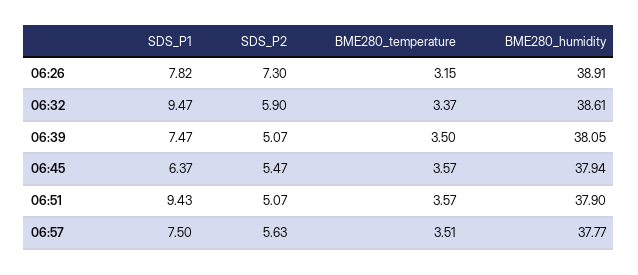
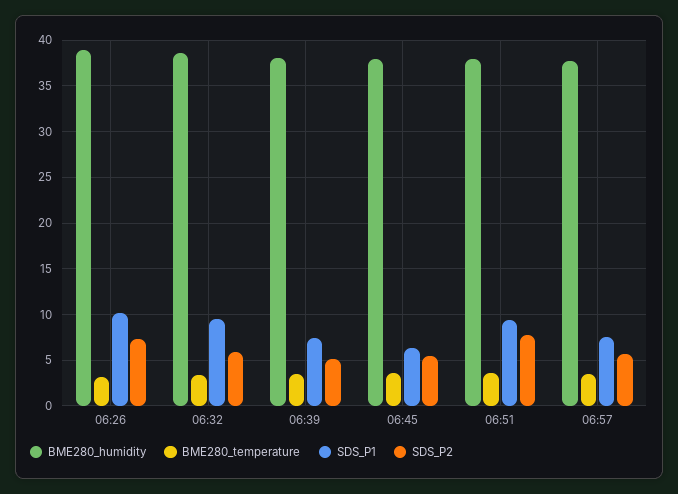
SDS_P1, 06:26: 7.82 -> 10
SDS_P2, 06:51: 5.07 -> 8

